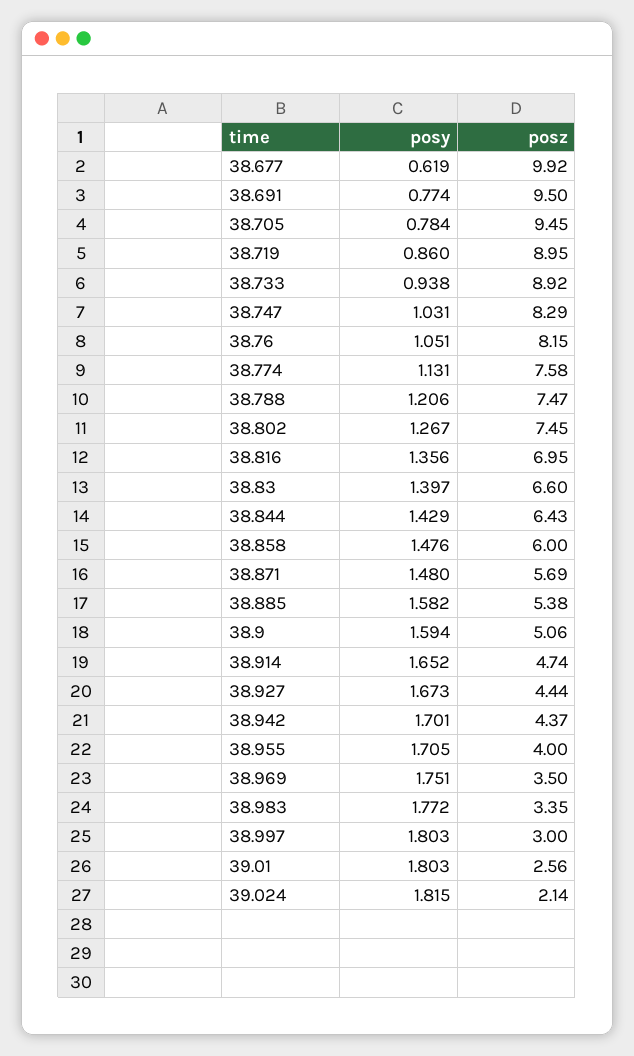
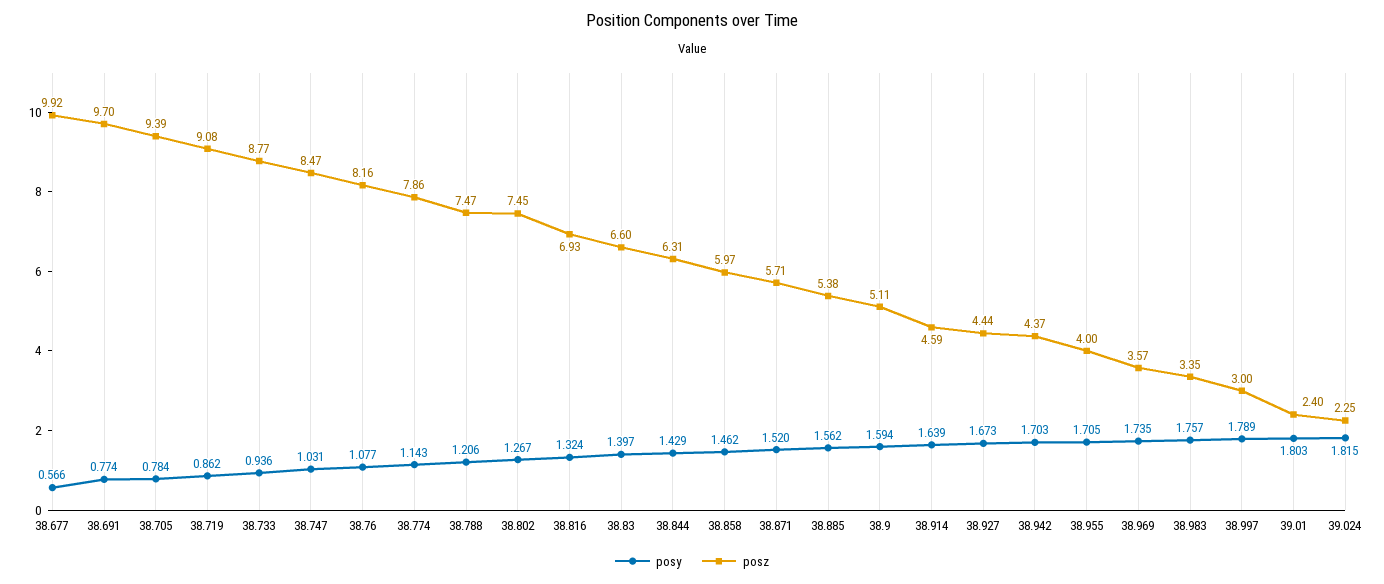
posy, 38.677: 0.619 -> 0.566
posz, 38.691: 9.5 -> 9.7
posz, 38.705: 9.45 -> 9.39
posy, 38.719: 0.86 -> 0.862
posz, 38.719: 8.95 -> 9.08
posy, 38.733: 0.938 -> 0.936
posz, 38.733: 8.92 -> 8.77
posz, 38.747: 8.29 -> 8.47
posy, 38.76: 1.051 -> 1.077
posz, 38.76: 8.15 -> 8.16
posy, 38.774: 1.131 -> 1.143
posz, 38.774: 7.58 -> 7.86
posy, 38.816: 1.356 -> 1.324
posz, 38.816: 6.95 -> 6.93
posz, 38.844: 6.43 -> 6.31
posy, 38.858: 1.476 -> 1.462
posz, 38.858: 6 -> 5.97
posy, 38.871: 1.48 -> 1.52
posz, 38.871: 5.69 -> 5.71
posy, 38.885: 1.582 -> 1.562
posz, 38.9: 5.06 -> 5.11
posy, 38.914: 1.652 -> 1.639
posz, 38.914: 4.74 -> 4.59
posy, 38.942: 1.701 -> 1.703
posy, 38.969: 1.751 -> 1.735
posz, 38.969: 3.5 -> 3.57
posy, 38.983: 1.772 -> 1.757
posy, 38.997: 1.803 -> 1.789
posz, 39.01: 2.56 -> 2.4
posz, 39.024: 2.14 -> 2.25

